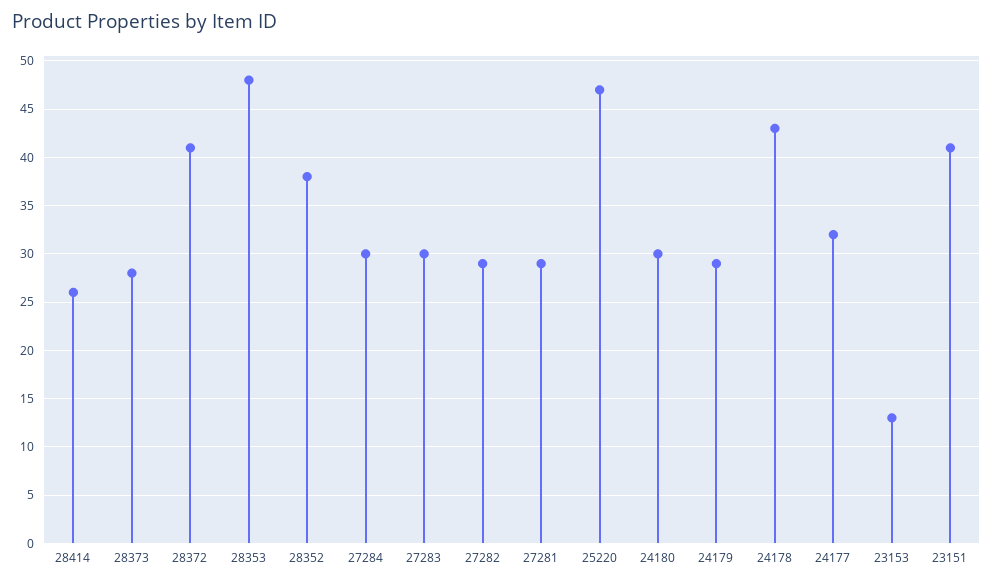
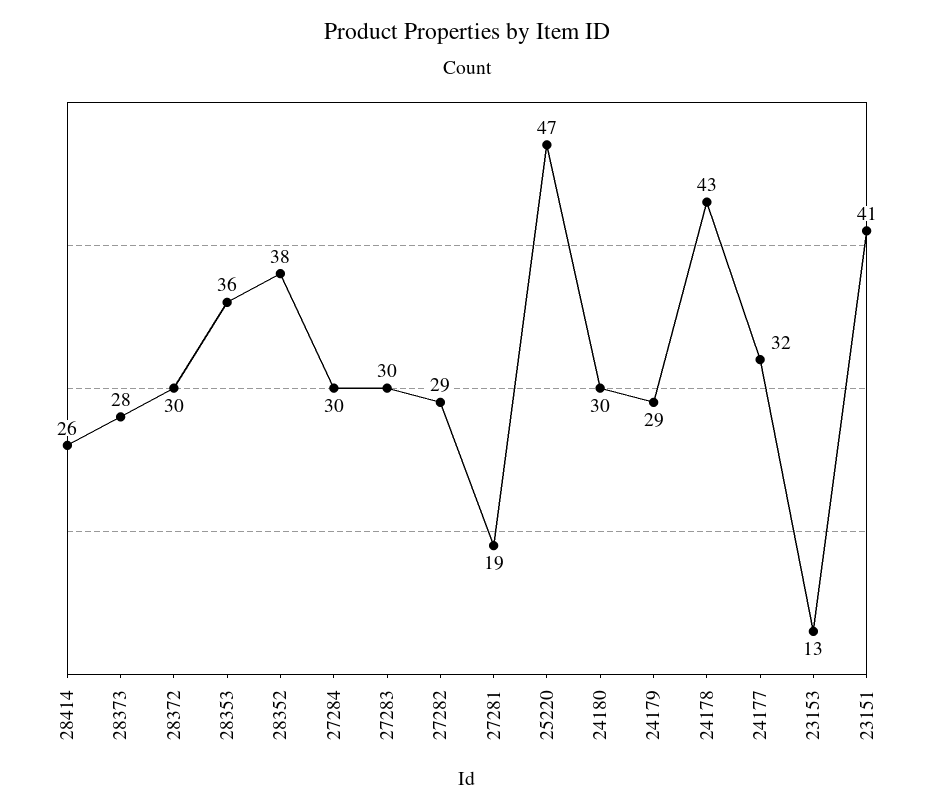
28372: 41 -> 30
28353: 48 -> 36
27281: 29 -> 19

